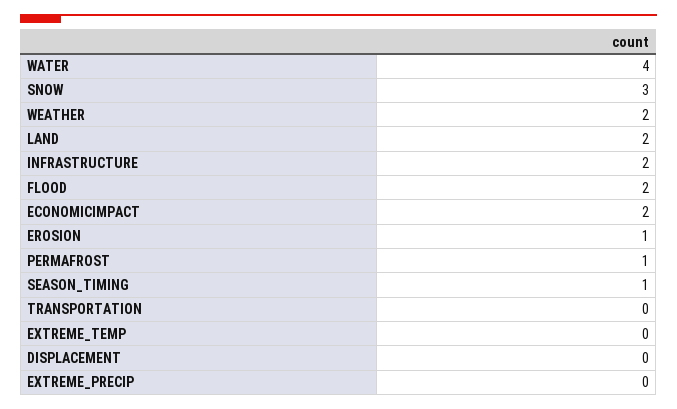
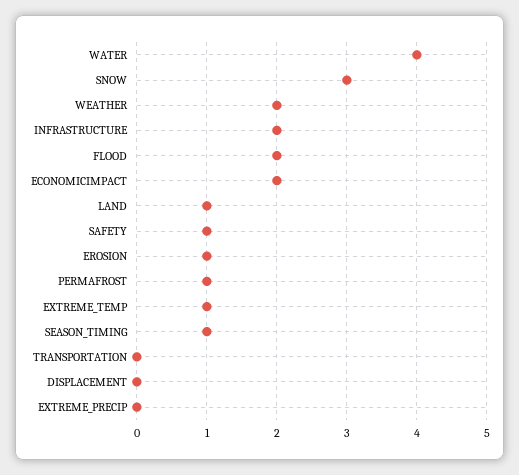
LAND: 2 -> 1
EXTREME_TEMP: 0 -> 1
SAFETY: none -> 1

